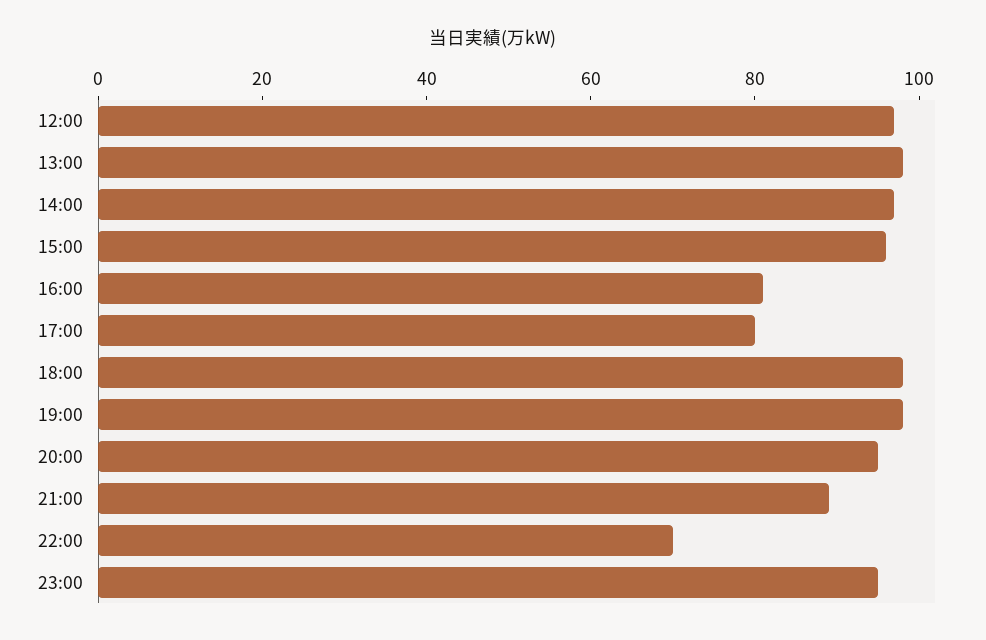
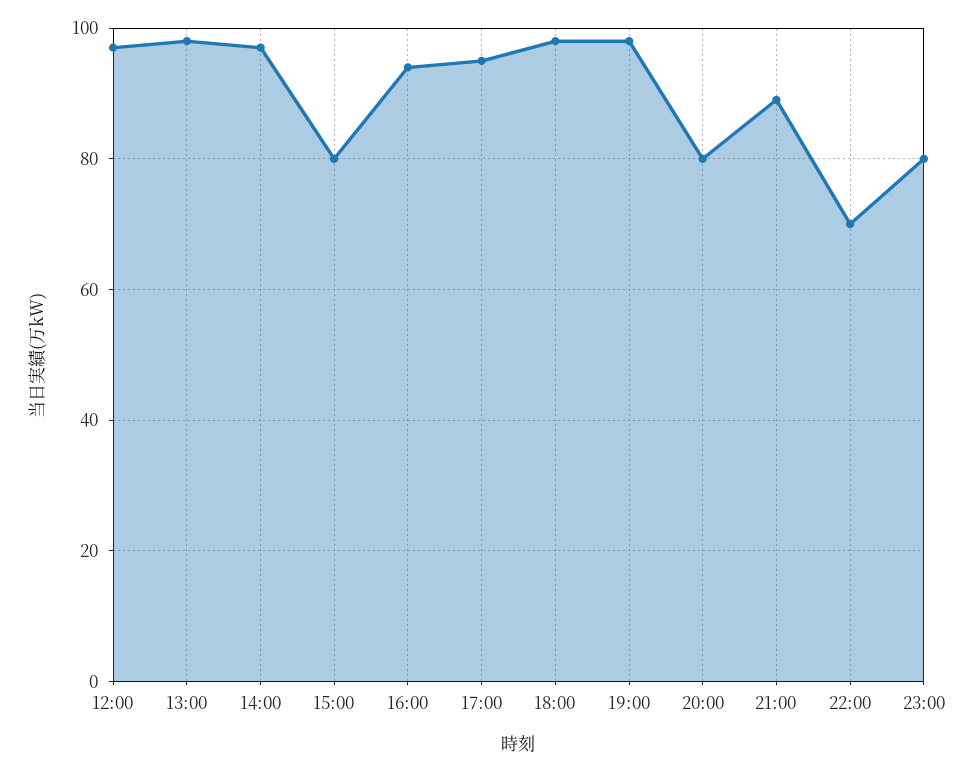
15:00: 95 -> 80
16:00: 80 -> 95
17:00: 80 -> 95
20:00: 95 -> 80
23:00: 95 -> 80

